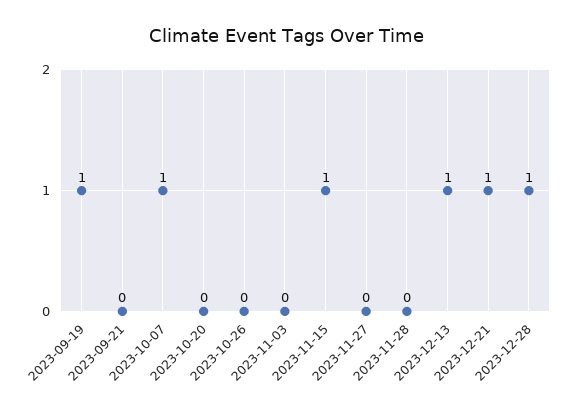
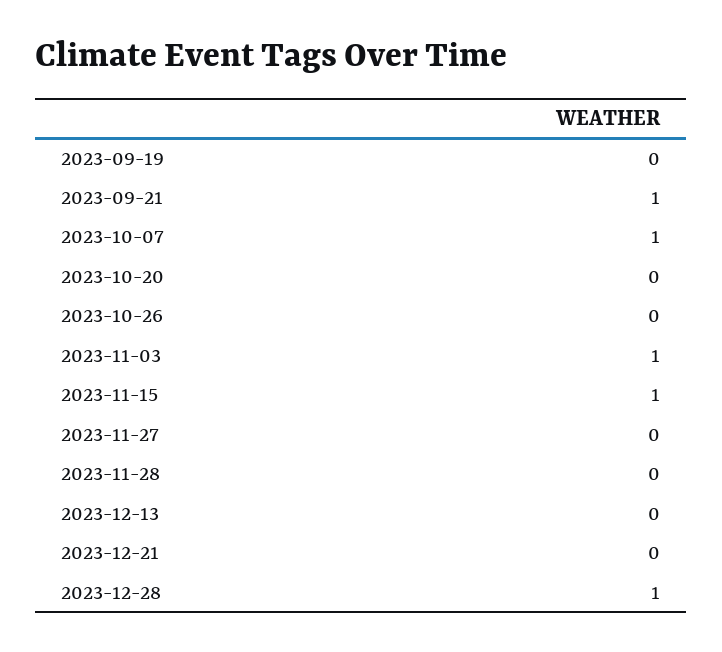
2023-09-19: 1 -> 0
2023-09-21: 0 -> 1
2023-11-03: 0 -> 1
2023-12-13: 1 -> 0
2023-12-21: 1 -> 0

